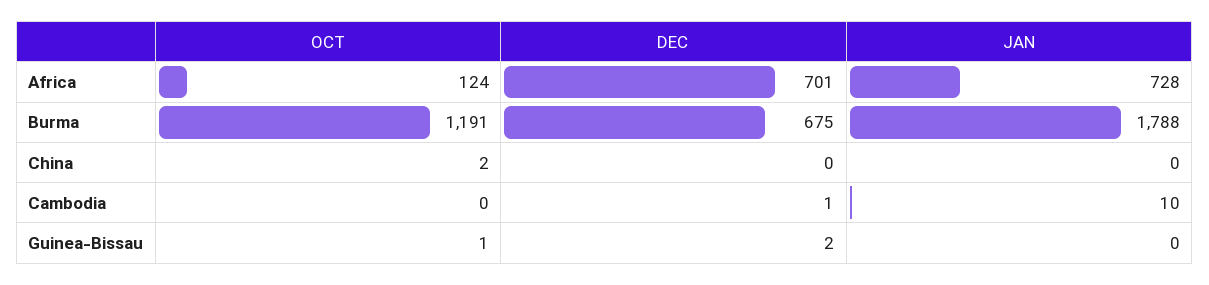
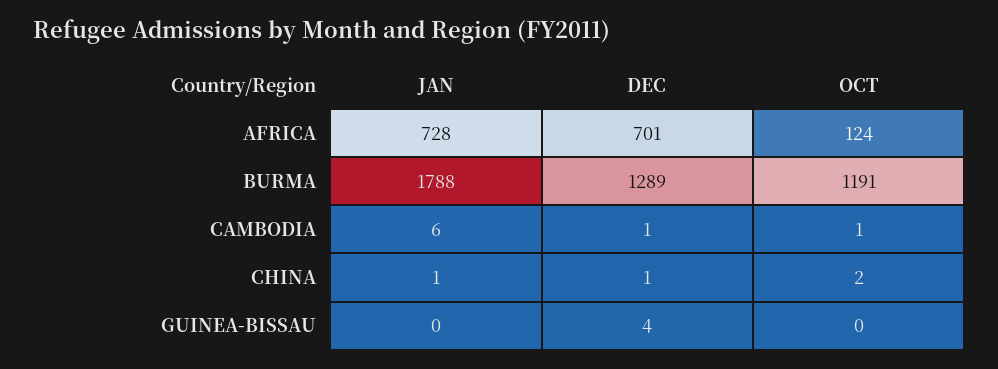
DEC, Burma: 675 -> 1289
DEC, China: 0 -> 1
JAN, China: 0 -> 1
OCT, Cambodia: 0 -> 1
JAN, Cambodia: 10 -> 6
OCT, Guinea-Bissau: 1 -> 0
DEC, Guinea-Bissau: 2 -> 4

